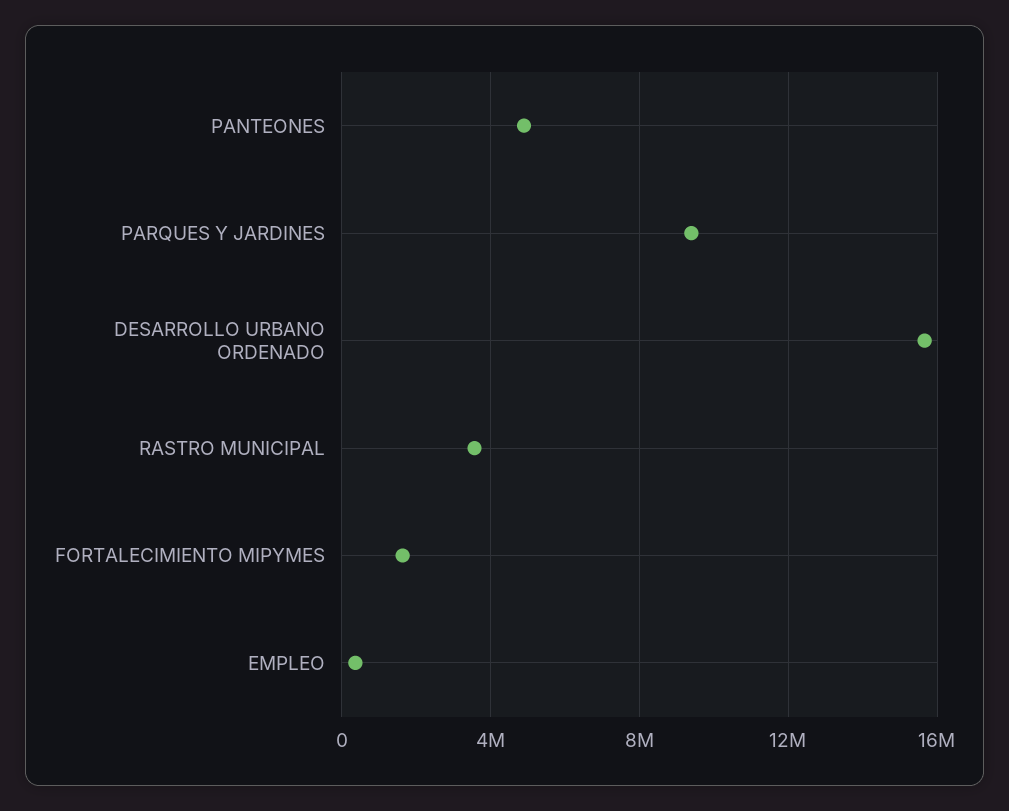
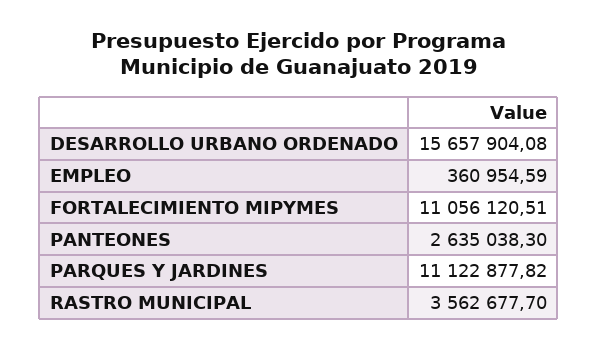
PANTEONES: 5000000 -> 2635038.3
PARQUES Y JARDINES: 9500000 -> 11122877.82
FORTALECIMIENTO MIPYMES: 1500000 -> 11056120.51

